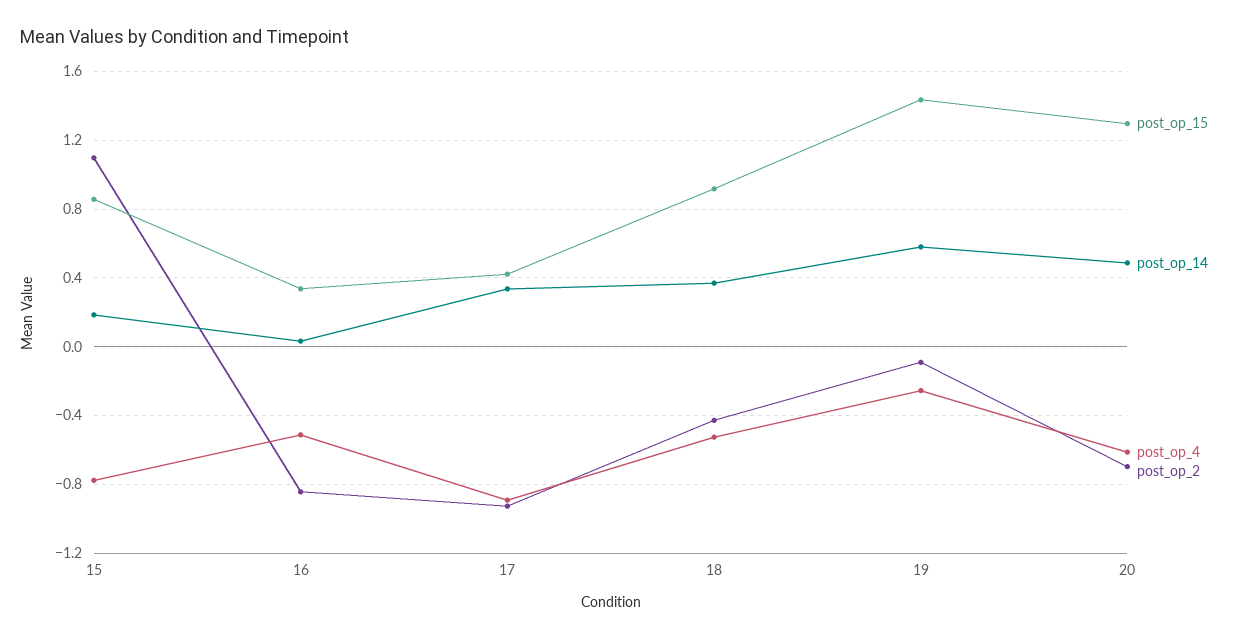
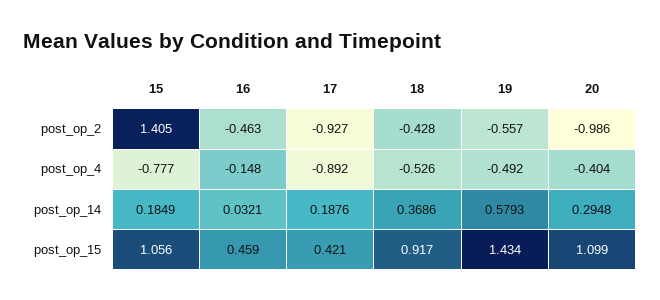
post_op_15, 15: 0.85 -> 1.056
post_op_2, 15: 1.1 -> 1.405
post_op_15, 16: 0.35 -> 0.459
post_op_4, 16: -0.5 -> -0.148
post_op_2, 16: -0.85 -> -0.463
post_op_14, 17: 0.35 -> 0.1876
post_op_4, 19: -0.25 -> -0.492
post_op_2, 19: -0.1 -> -0.557
post_op_15, 20: 1.3 -> 1.099
post_op_14, 20: 0.5 -> 0.2948
post_op_4, 20: -0.6 -> -0.404
post_op_2, 20: -0.7 -> -0.986

